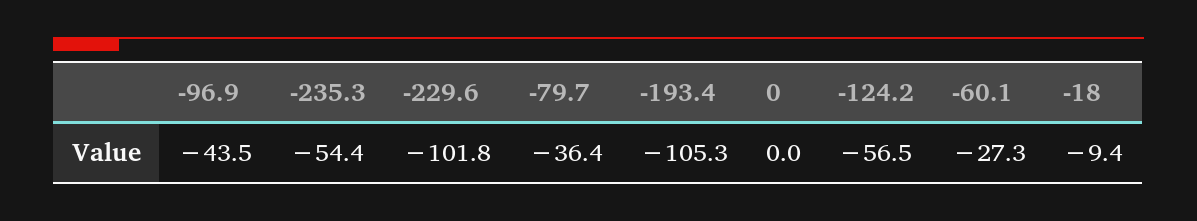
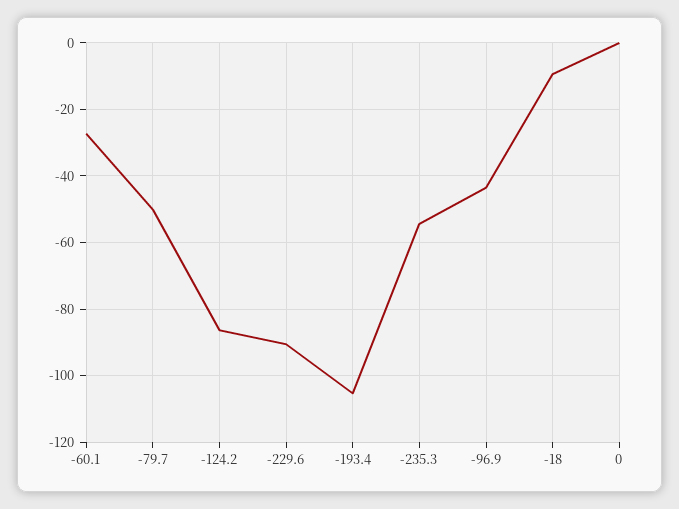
-229.6: -101.8 -> -90
-79.7: -36.4 -> -50
-124.2: -56.5 -> -86

